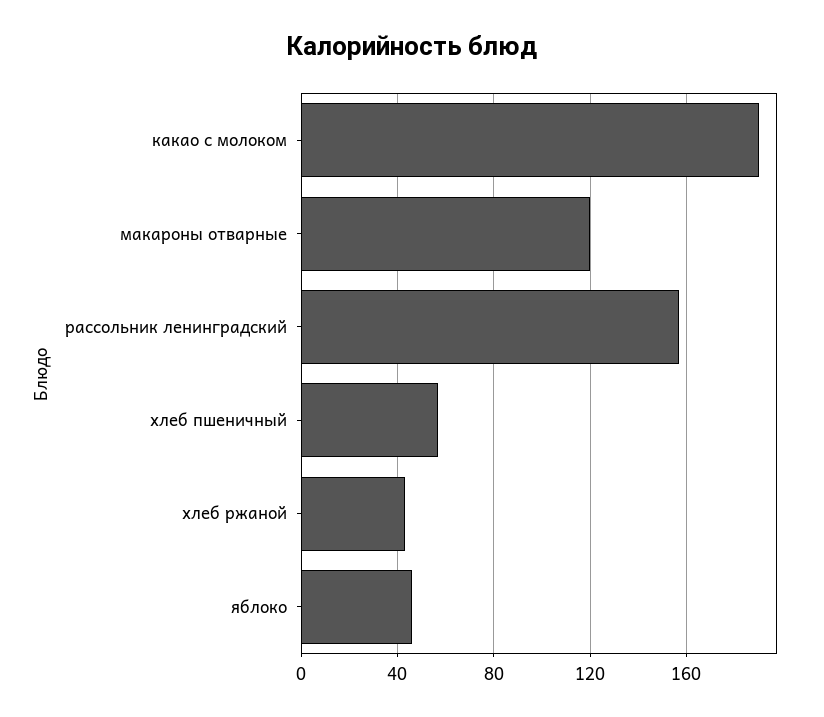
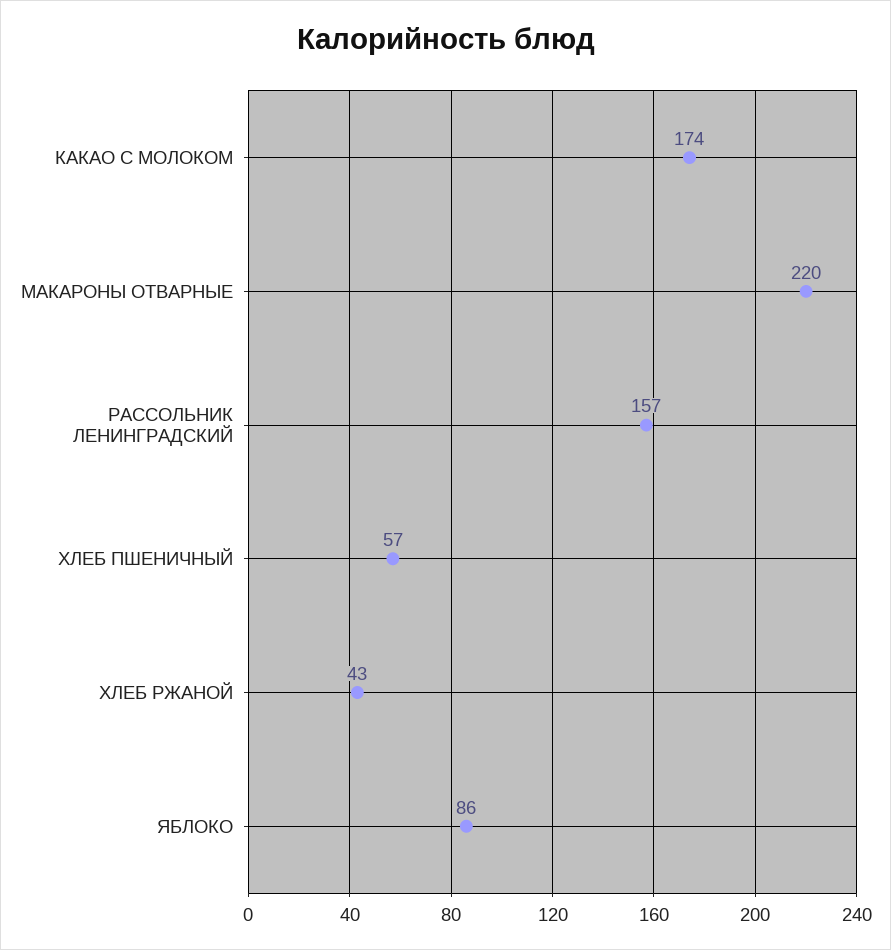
какао с молоком: 190 -> 174
макароны отварные: 120 -> 220
яблоко: 45 -> 86

